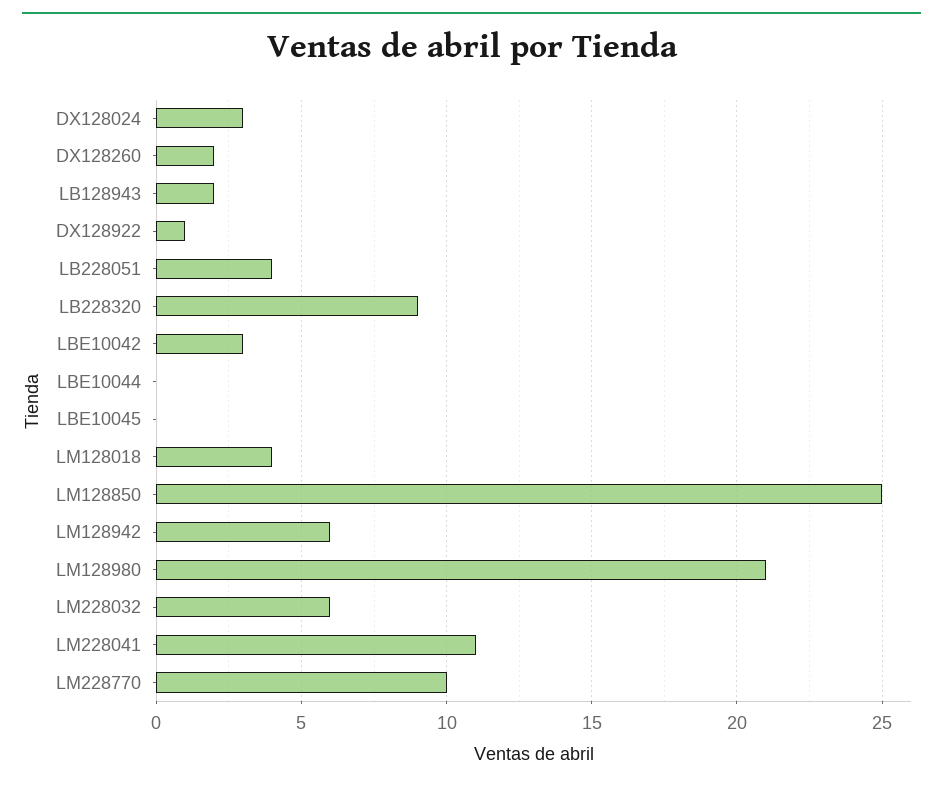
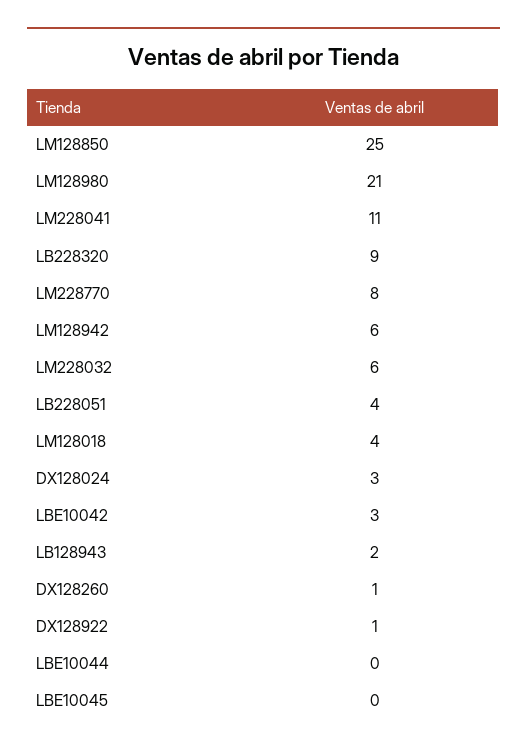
DX128260: 2 -> 1
LM228770: 10 -> 8

